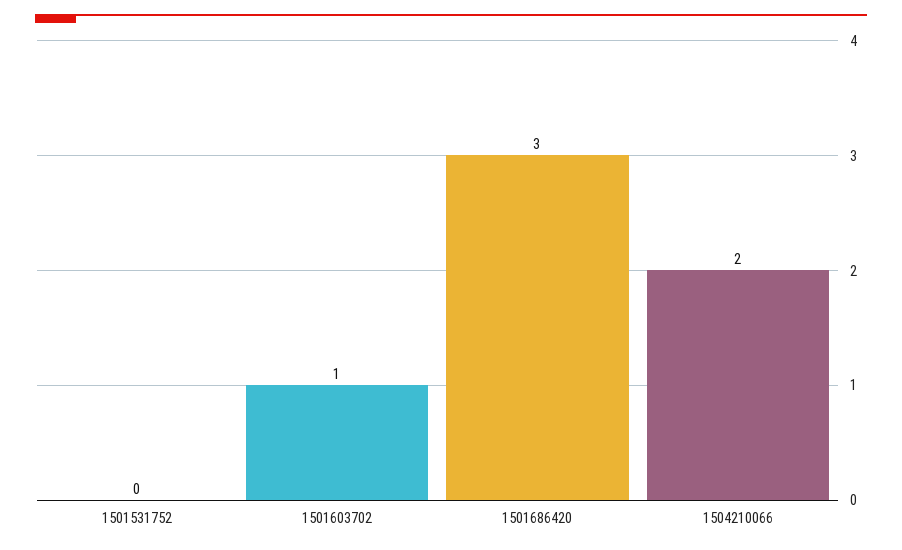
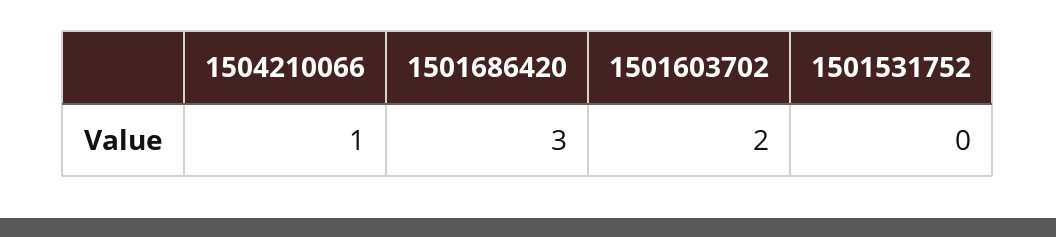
1501603702: 1 -> 2
1504210066: 2 -> 1

